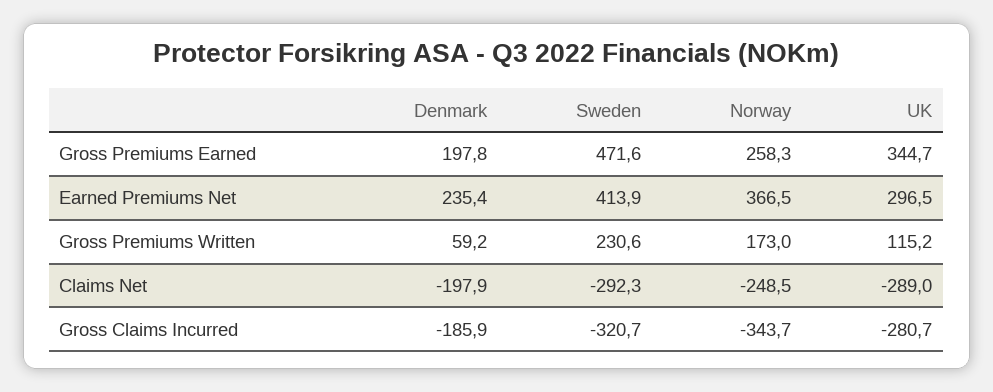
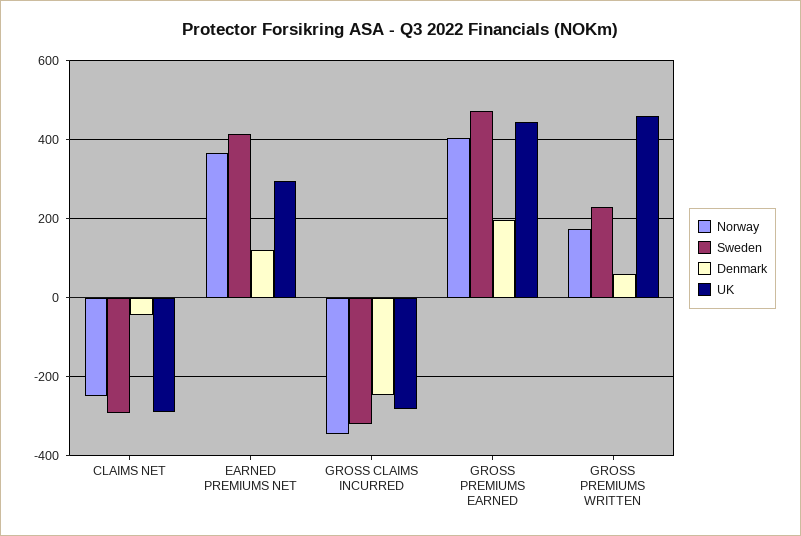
Norway, Gross Premiums Earned: 258.3 -> 400
UK, Gross Premiums Earned: 344.7 -> 440
Denmark, Earned Premiums Net: 235.4 -> 120
UK, Gross Premiums Written: 115.2 -> 460
Denmark, Claims Net: -197.9 -> -40
Denmark, Gross Claims Incurred: -185.9 -> -240

